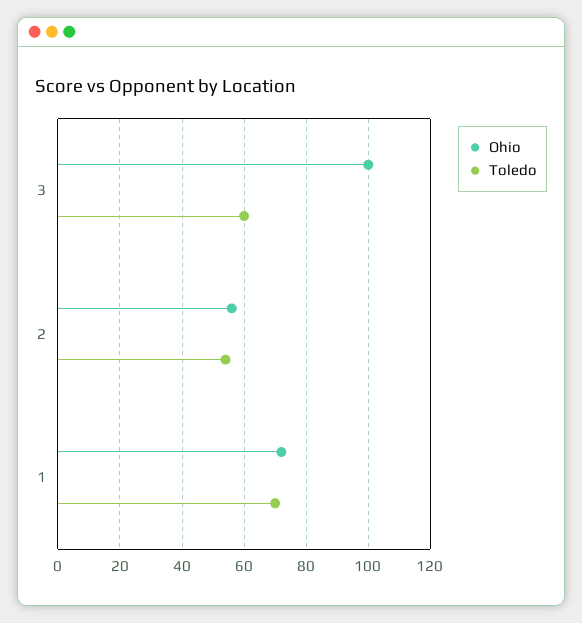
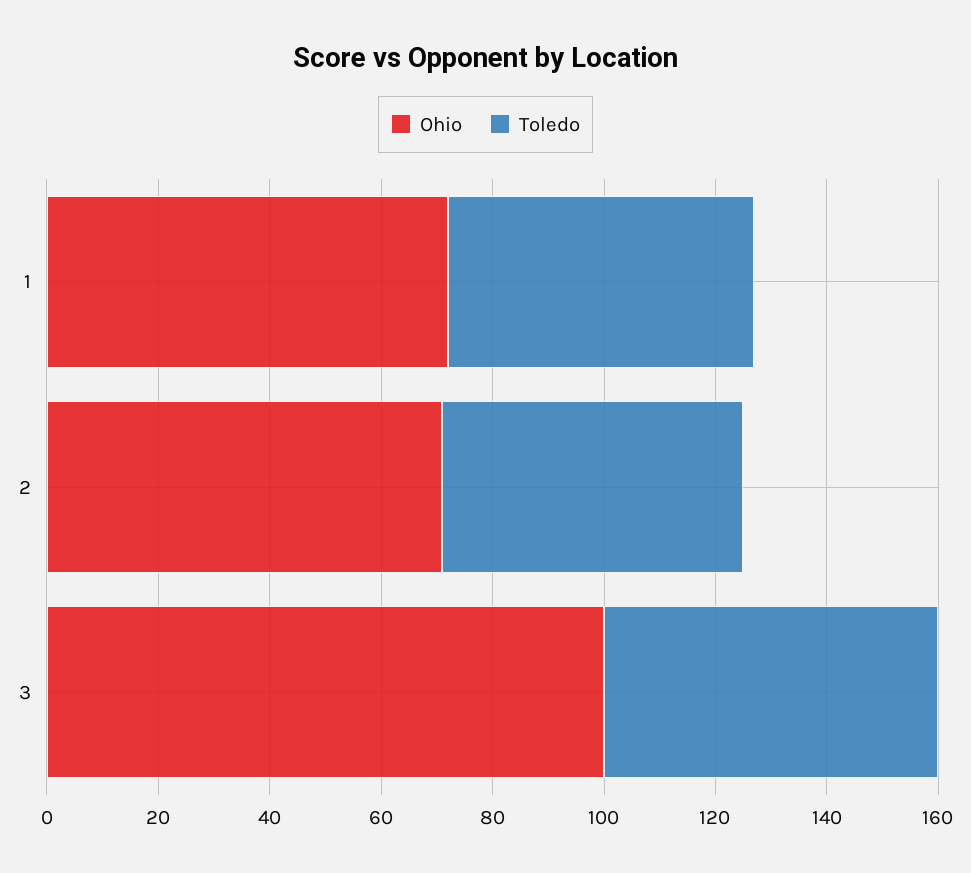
Ohio, 2: 55 -> 70
Toledo, 1: 70 -> 55

